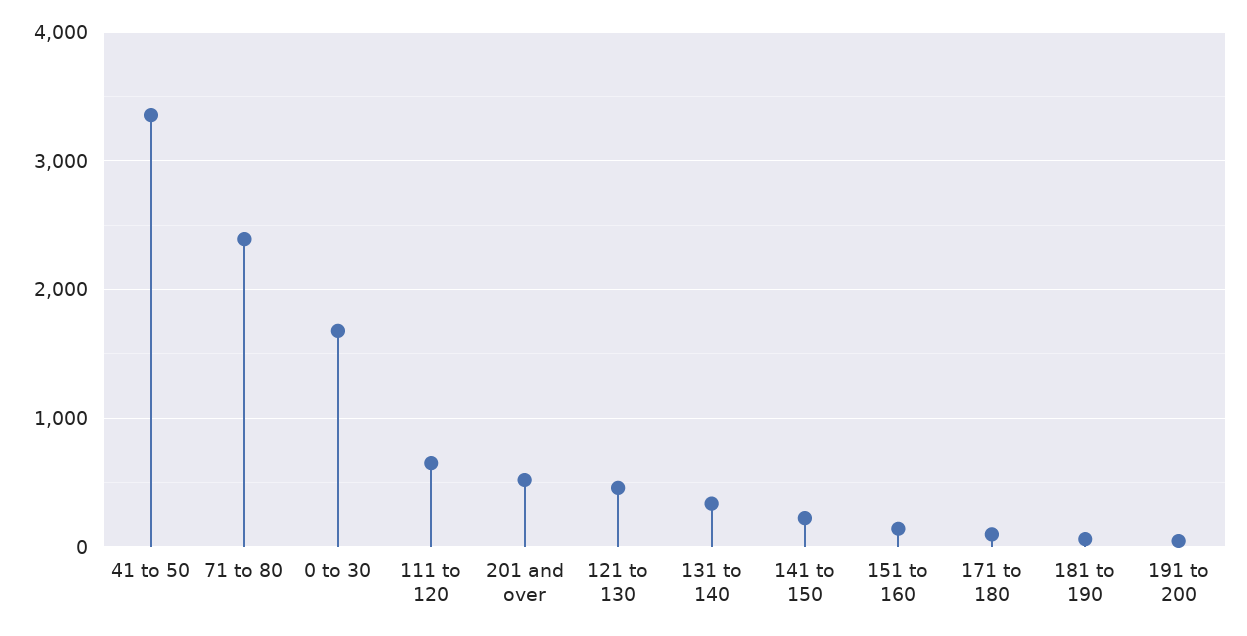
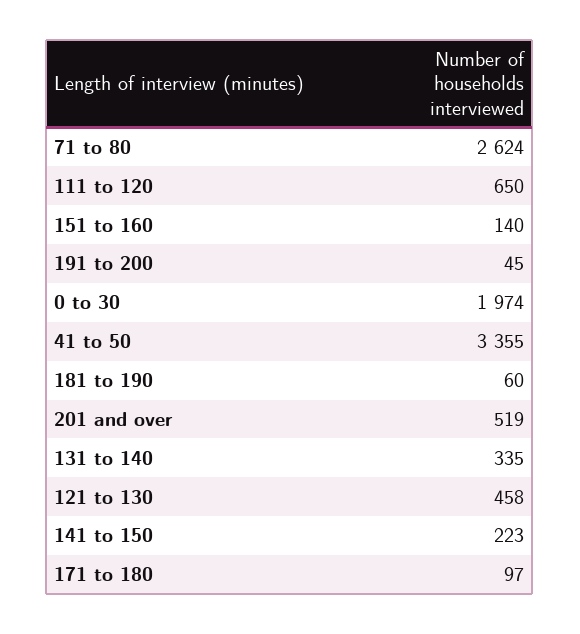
71 to 80: 2400 -> 2624
0 to 30: 1700 -> 1974

